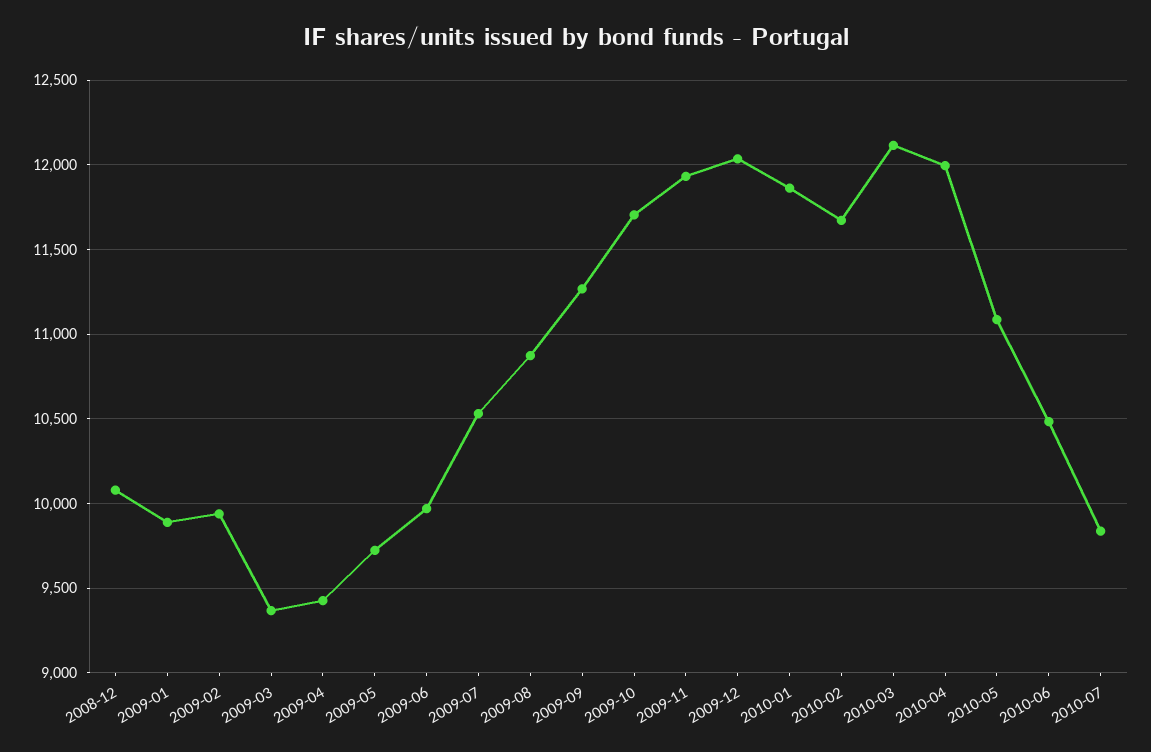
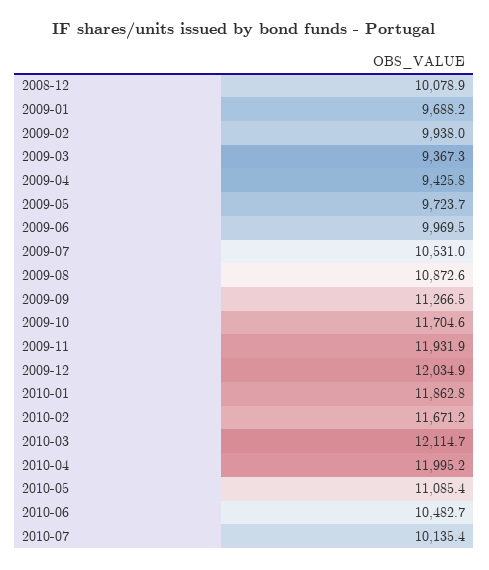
2009-01: 9900 -> 9688.2
2010-07: 9850 -> 10135.4

